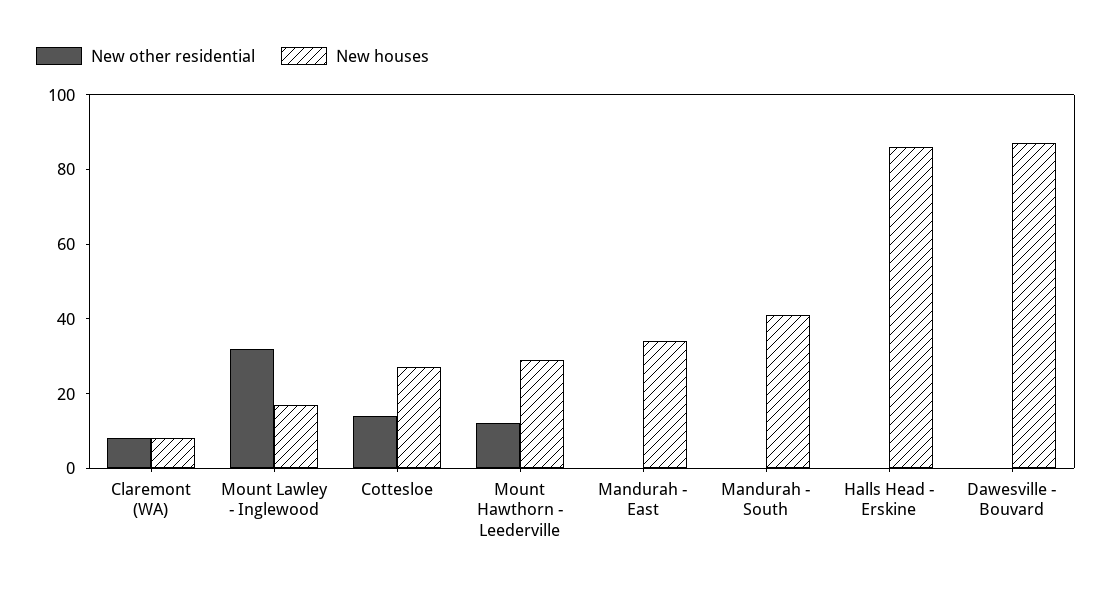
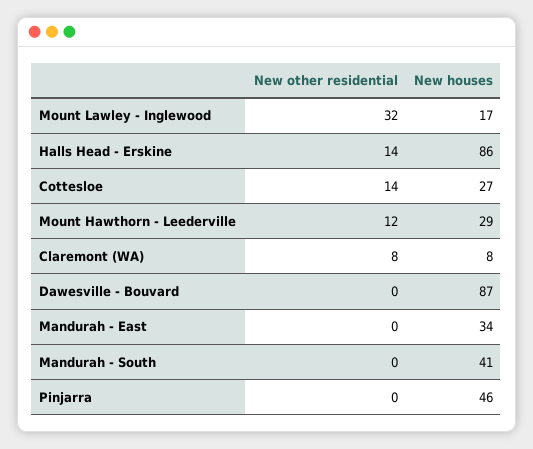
New other residential, Halls Head - Erskine: 0 -> 14
New other residential, Pinjarra: none -> 0
New houses, Pinjarra: none -> 46

